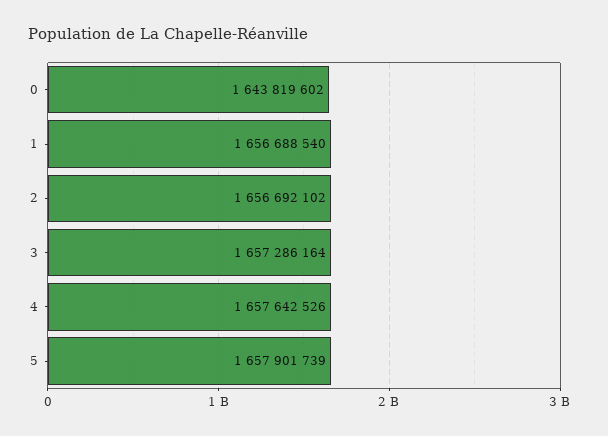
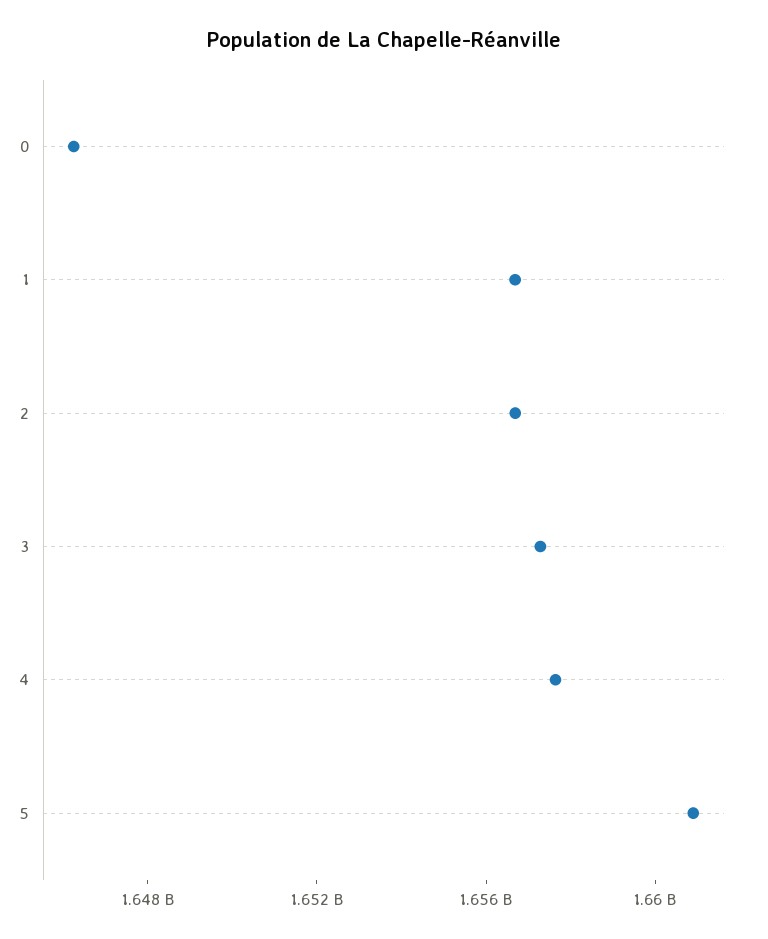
0: 1643819602 -> 1646000000
5: 1657901739 -> 1661000000

